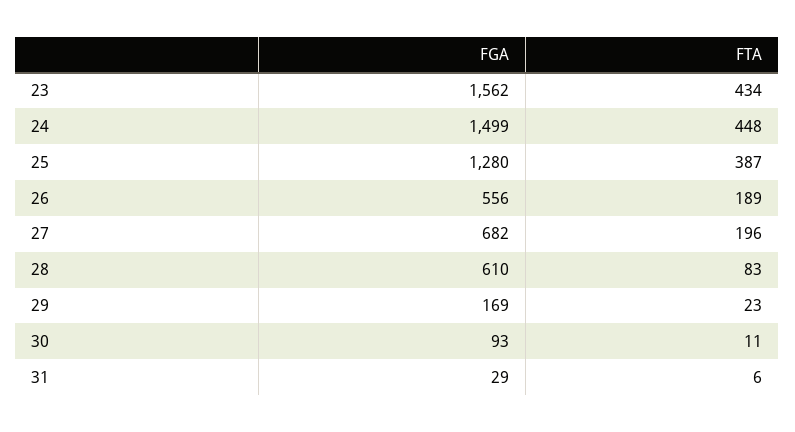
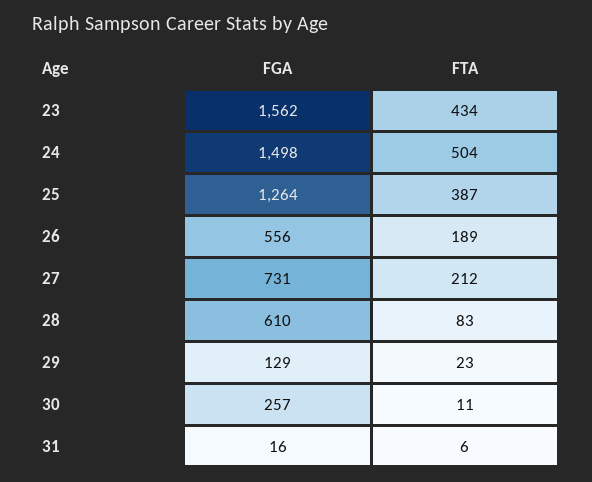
FGA, 24: 1499 -> 1498
FTA, 24: 448 -> 504
FGA, 25: 1280 -> 1264
FGA, 27: 682 -> 731
FTA, 27: 196 -> 212
FGA, 29: 169 -> 129
FGA, 30: 93 -> 257
FGA, 31: 29 -> 16

